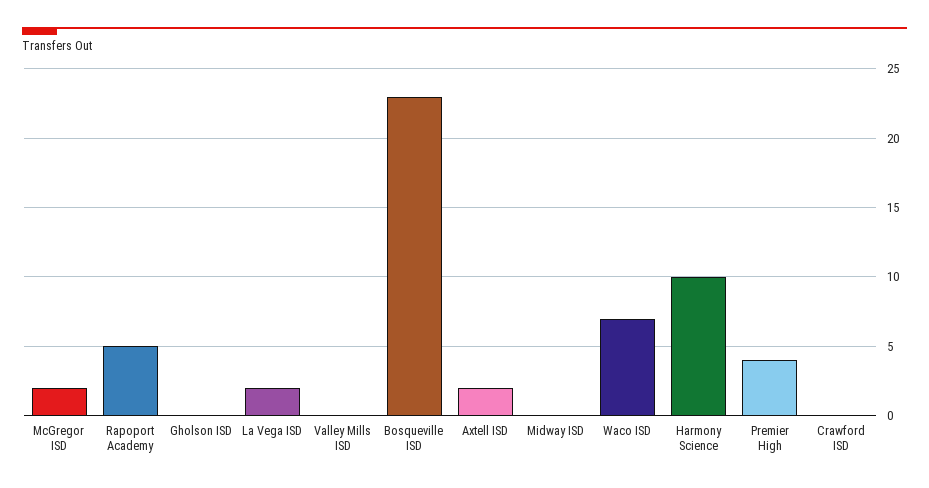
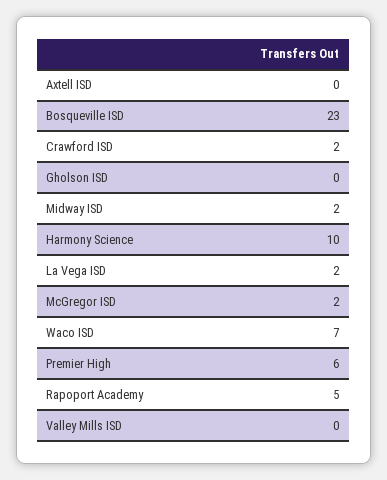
Axtell ISD: 2 -> 0
Midway ISD: 0 -> 2
Premier High: 4 -> 6
Crawford ISD: 0 -> 2

